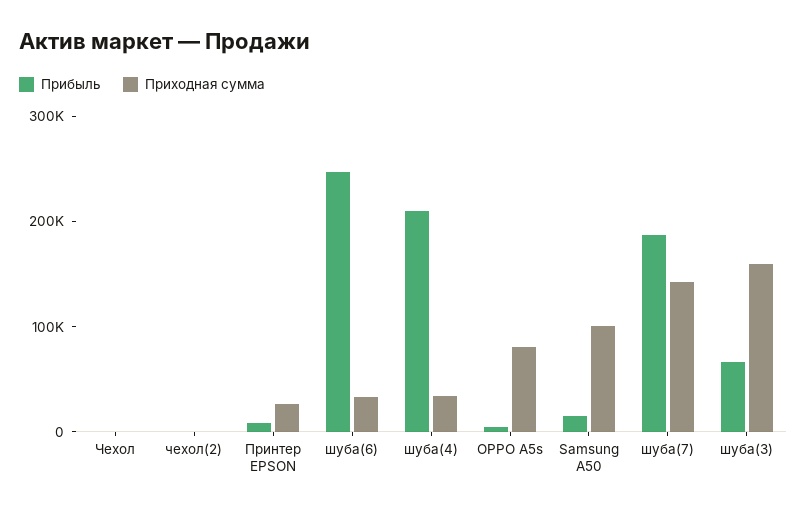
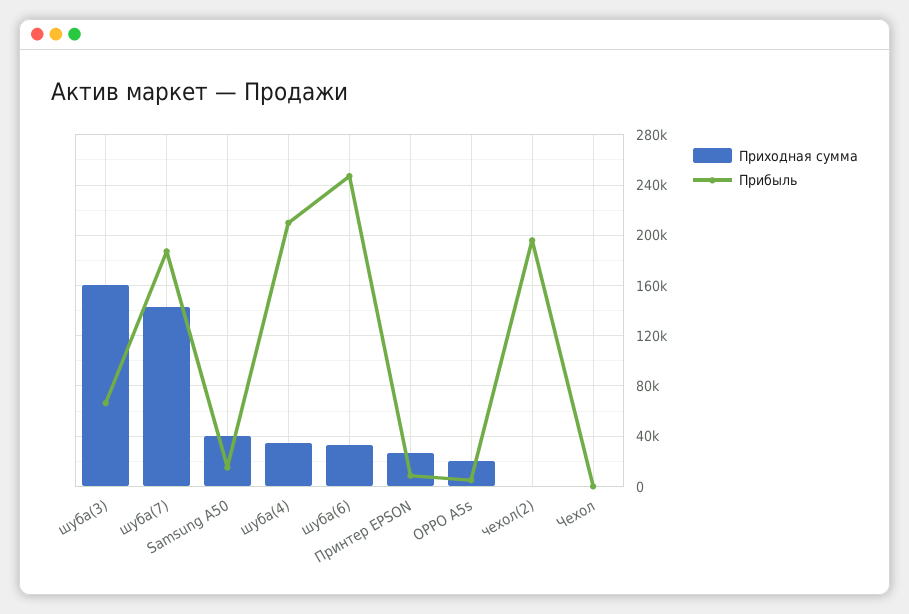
Прибыль, чехол(2): 0 -> 195000
Приходная сумма, OPPO A5s: 80000 -> 20000
Приходная сумма, Samsung A50: 100000 -> 40000

